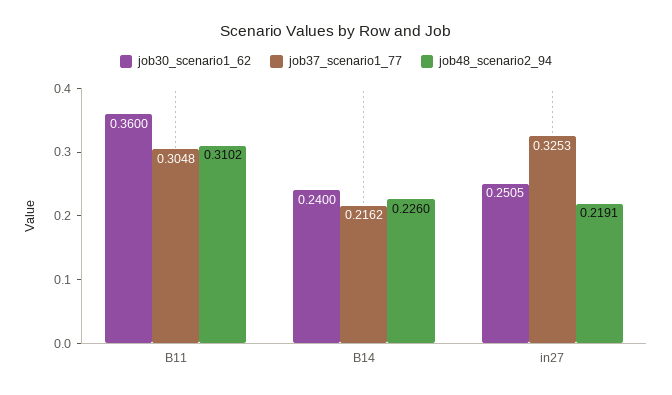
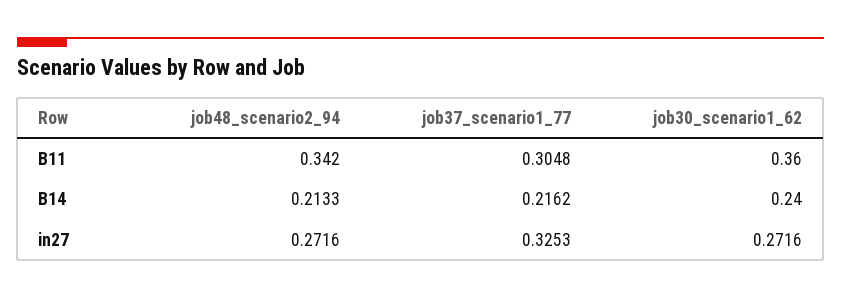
job48_scenario2_94, B11: 0.3102 -> 0.342
job48_scenario2_94, B14: 0.226 -> 0.2133
job30_scenario1_62, in27: 0.2505 -> 0.2716
job48_scenario2_94, in27: 0.2191 -> 0.2716

